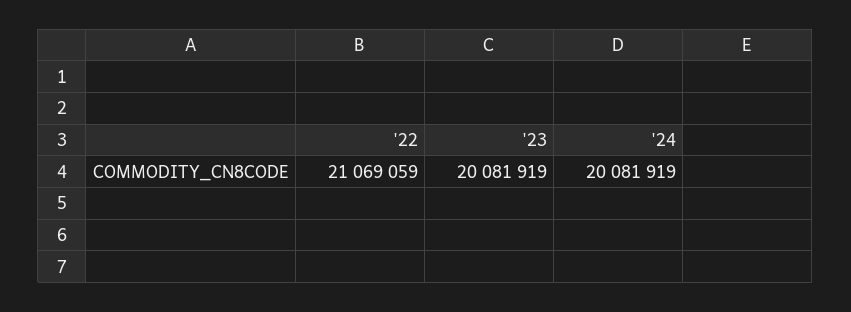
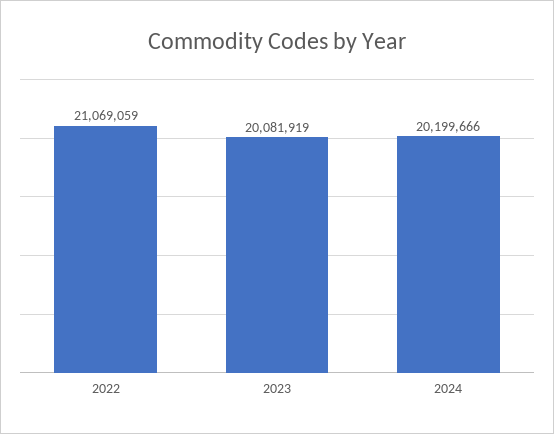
'24: 20081919 -> 20199666

